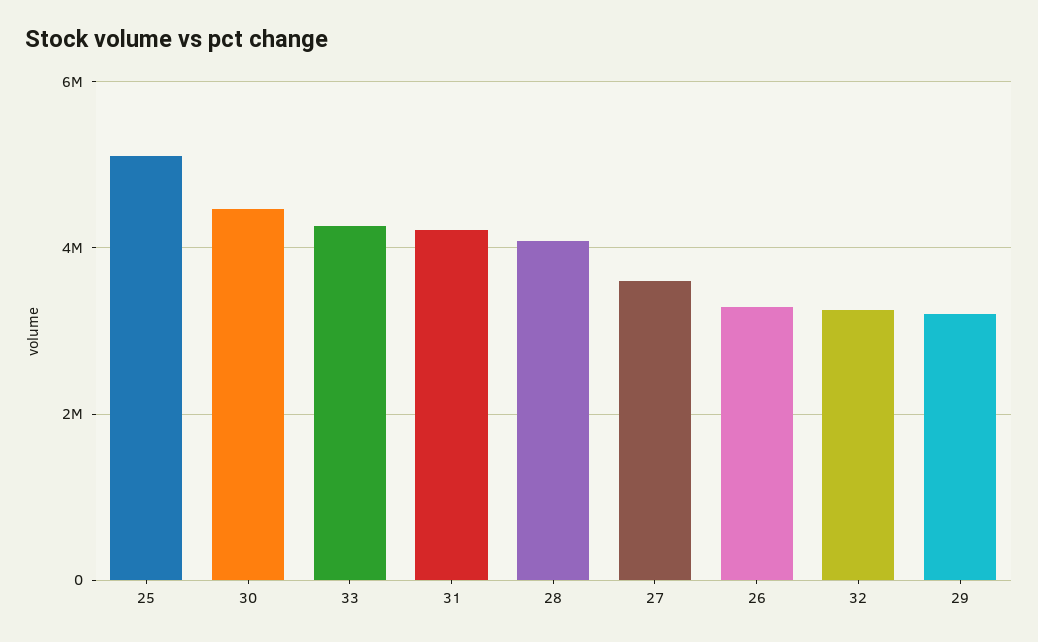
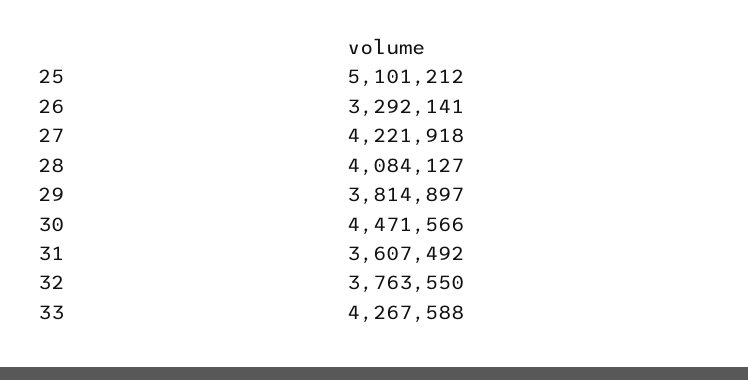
31: 4200000 -> 3607492
27: 3600000 -> 4221918
32: 3200000 -> 3763550
29: 3200000 -> 3814897

